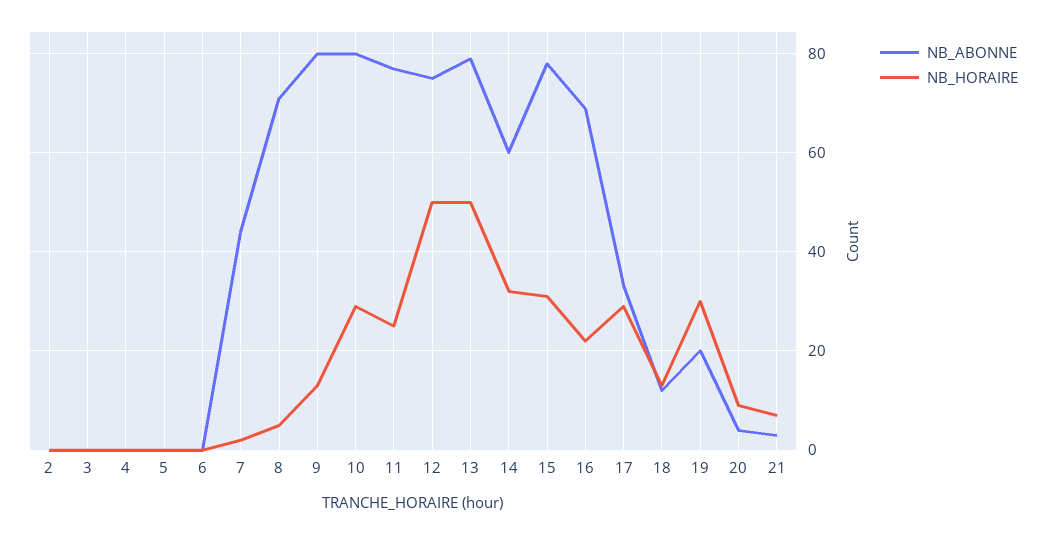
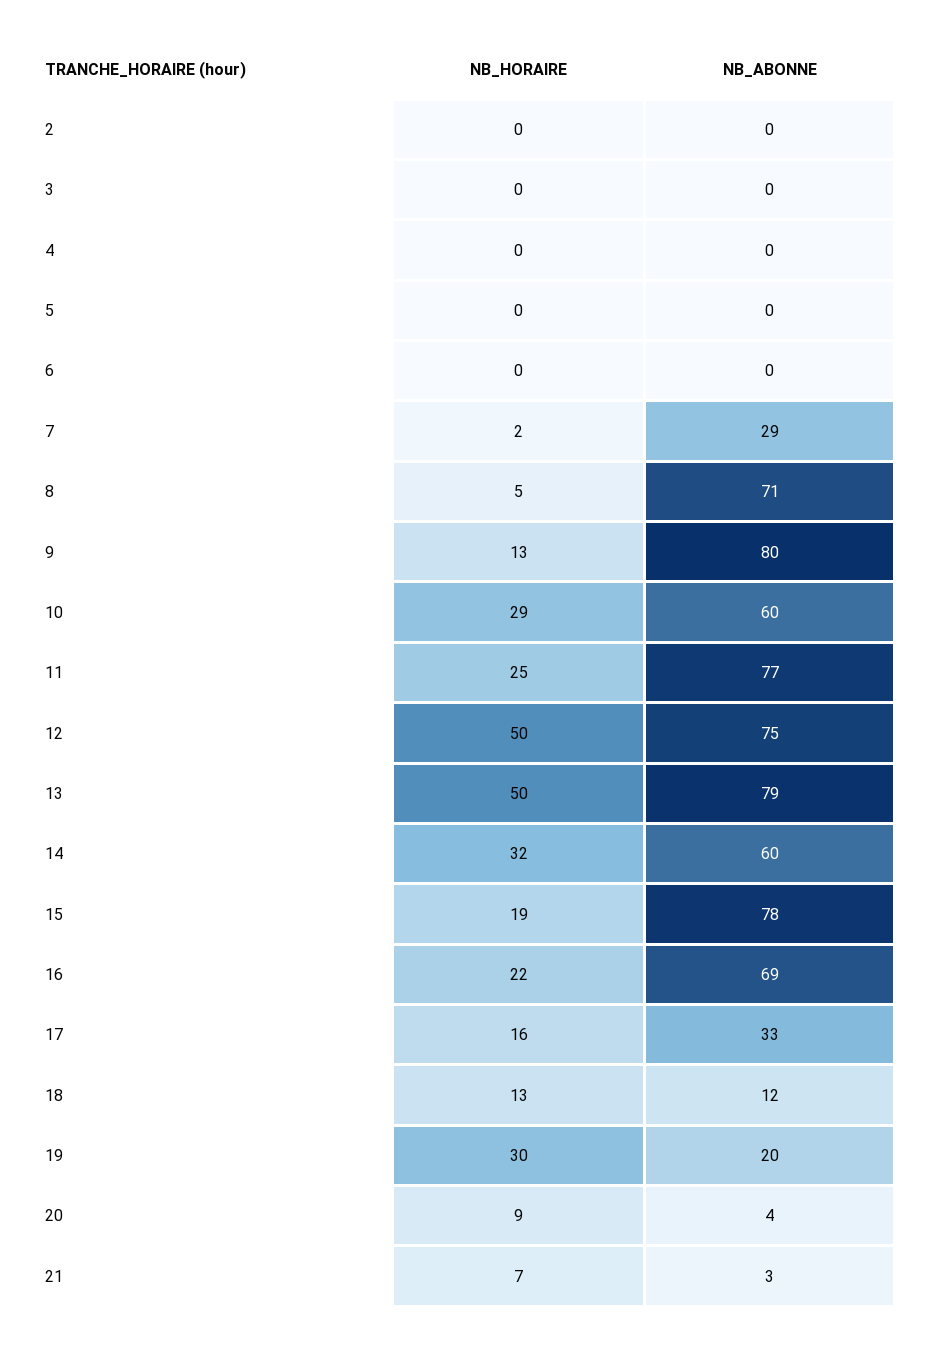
NB_ABONNE, 7: 45 -> 29
NB_ABONNE, 10: 80 -> 60
NB_HORAIRE, 15: 30 -> 19
NB_HORAIRE, 17: 30 -> 16

